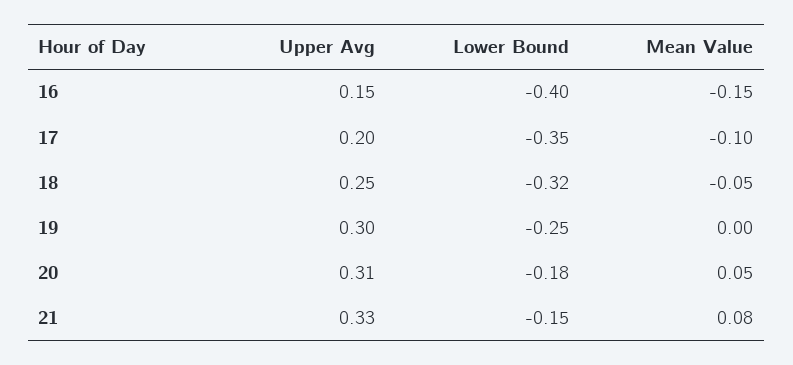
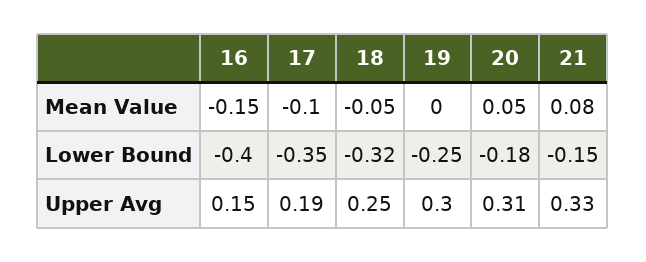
Upper Avg, 17: 0.2 -> 0.19

